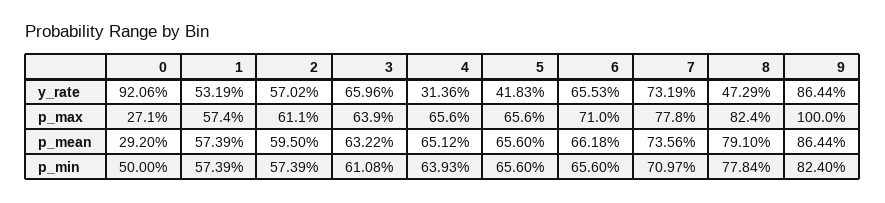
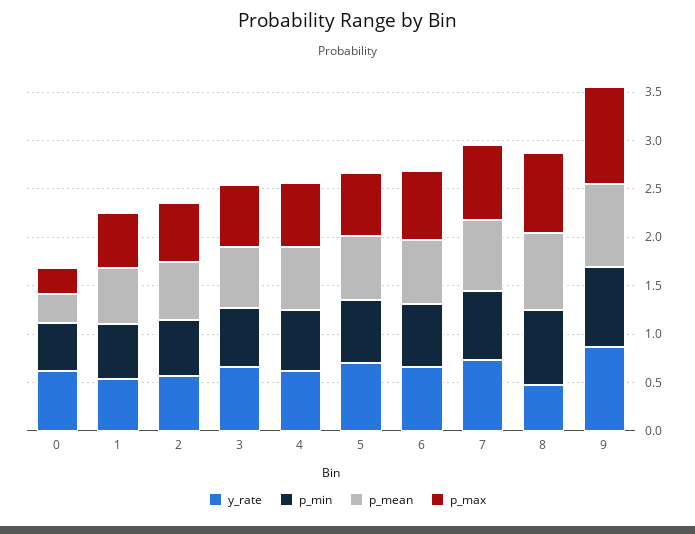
y_rate, 0: 0.9206 -> 0.6
y_rate, 4: 0.3136 -> 0.6
y_rate, 5: 0.4183 -> 0.7

